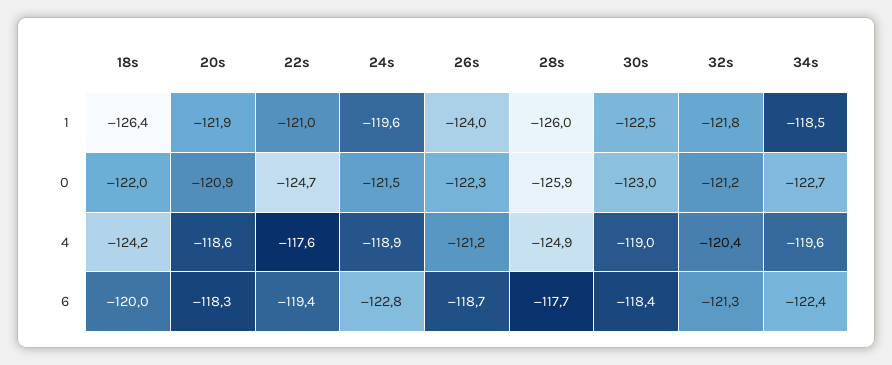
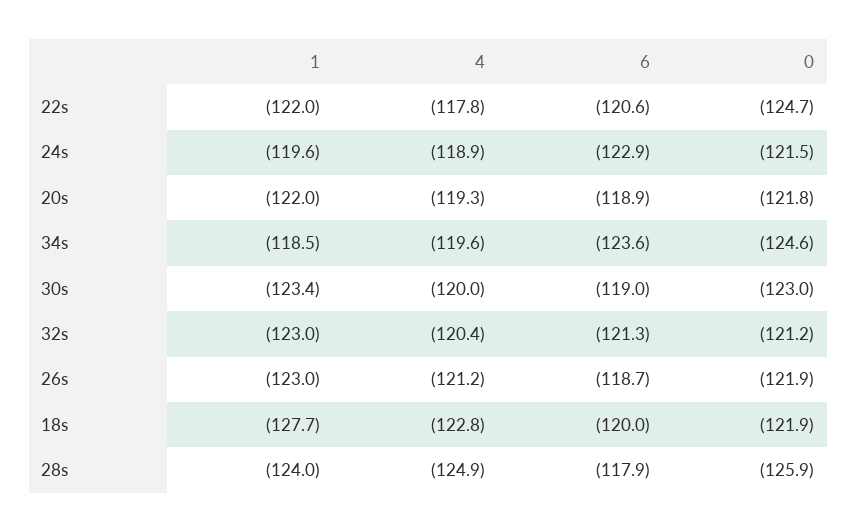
18s, 1: -126.4 -> -127.7
20s, 1: -121.9 -> -122
22s, 1: -121 -> -122
26s, 1: -124 -> -123
28s, 1: -126 -> -124
30s, 1: -122.5 -> -123.4
32s, 1: -121.8 -> -123
18s, 0: -122 -> -121.9
20s, 0: -120.9 -> -121.8
26s, 0: -122.3 -> -121.9
34s, 0: -122.7 -> -124.6
18s, 4: -124.2 -> -122.8
20s, 4: -118.6 -> -119.3
22s, 4: -117.6 -> -117.8
30s, 4: -119 -> -120
20s, 6: -118.3 -> -118.9
22s, 6: -119.4 -> -120.6
24s, 6: -122.8 -> -122.9
28s, 6: -117.7 -> -117.9
30s, 6: -118.4 -> -119
34s, 6: -122.4 -> -123.6

